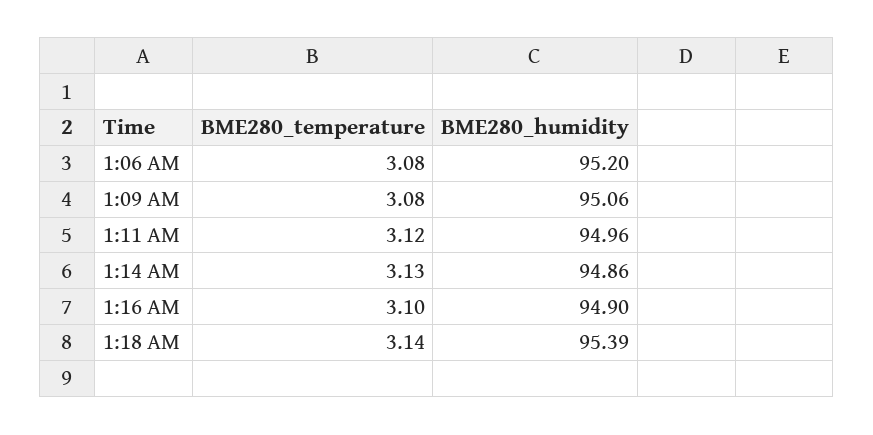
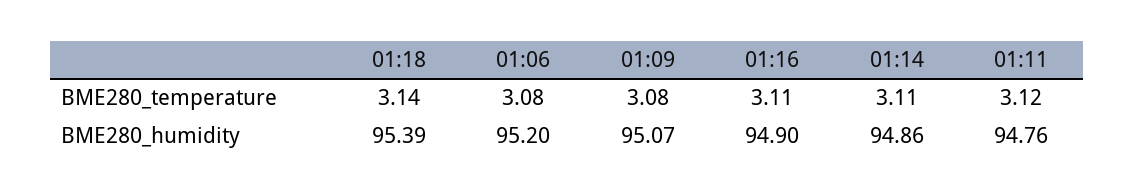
BME280_humidity, 1:09 AM: 95.06 -> 95.07
BME280_humidity, 1:11 AM: 94.96 -> 94.76
BME280_temperature, 1:14 AM: 3.13 -> 3.11
BME280_temperature, 1:16 AM: 3.1 -> 3.11

